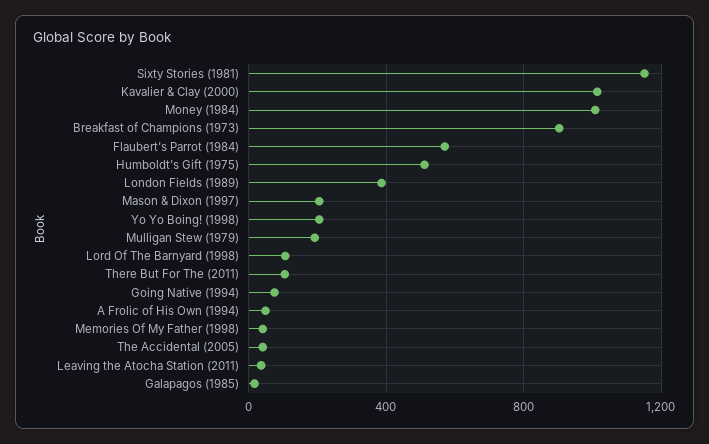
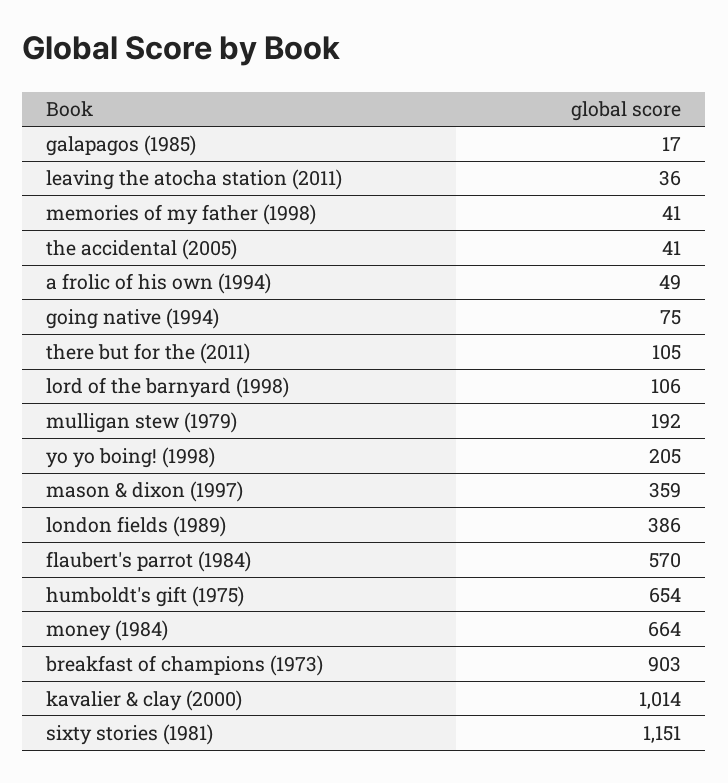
Money (1984): 1000 -> 664
Humboldt's Gift (1975): 500 -> 654
Mason & Dixon (1997): 200 -> 359

